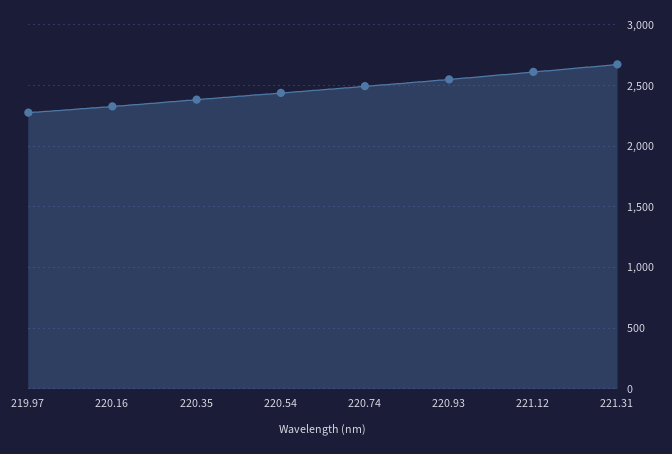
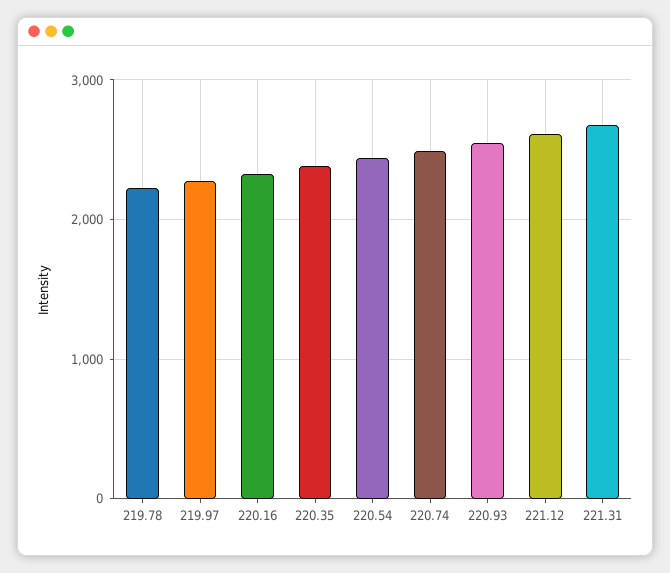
219.78: none -> 2200

